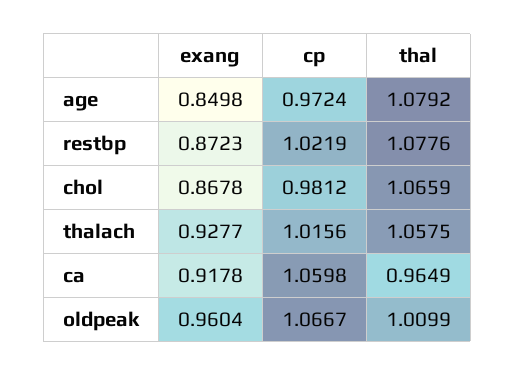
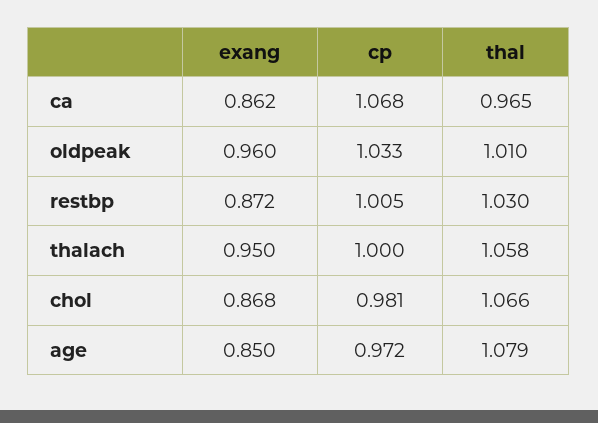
cp, restbp: 1.0219 -> 1.005
thal, restbp: 1.0776 -> 1.03
exang, thalach: 0.9277 -> 0.95
cp, thalach: 1.0156 -> 1
exang, ca: 0.9178 -> 0.862
cp, ca: 1.0598 -> 1.068
cp, oldpeak: 1.0667 -> 1.033

